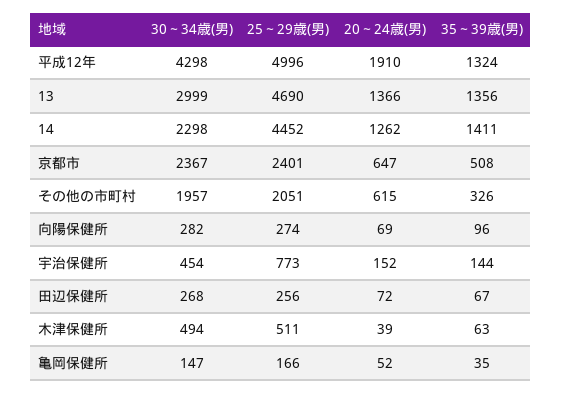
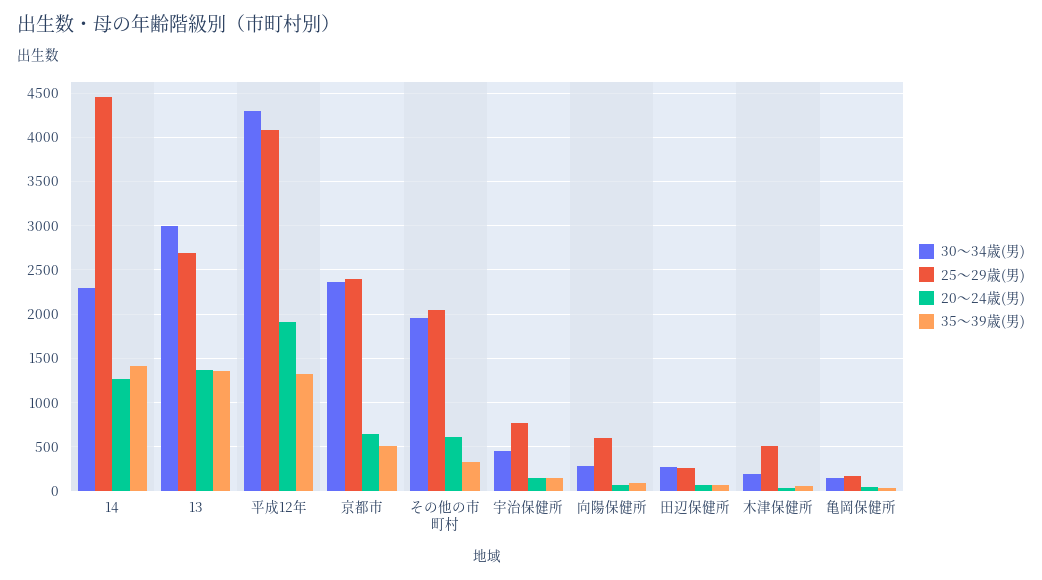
25～29歳(男), 平成12年: 4996 -> 4100
25～29歳(男), 13: 4690 -> 2700
25～29歳(男), 向陽保健所: 274 -> 600
30～34歳(男), 木津保健所: 494 -> 200

